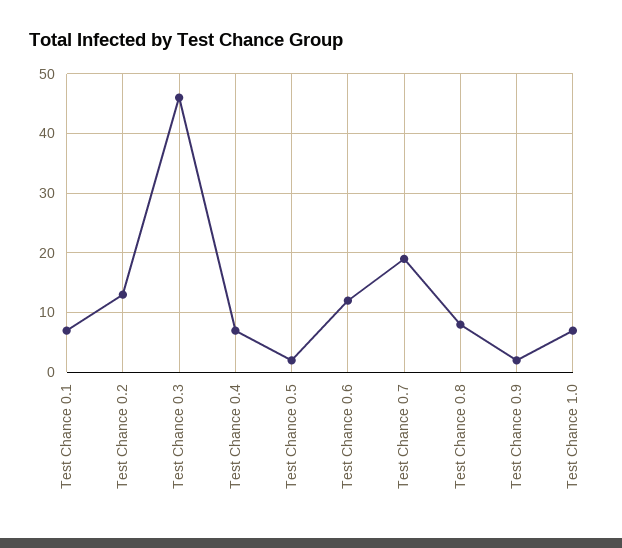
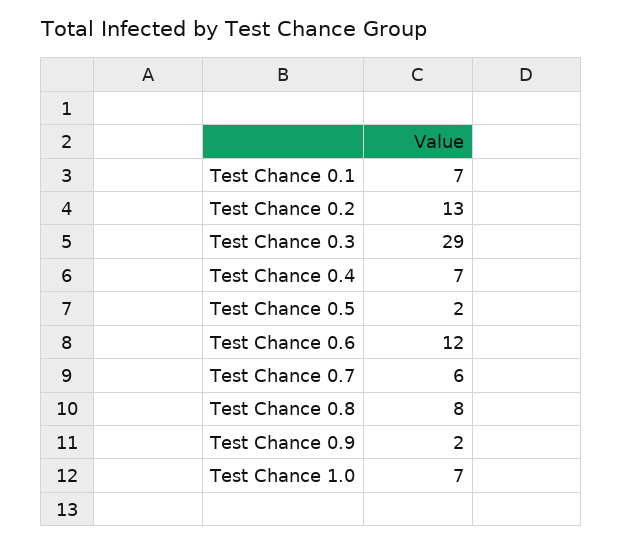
Test Chance 0.3: 45 -> 29
Test Chance 0.7: 20 -> 6

